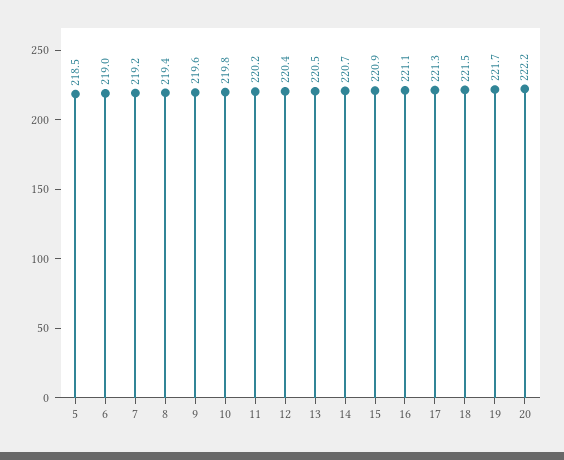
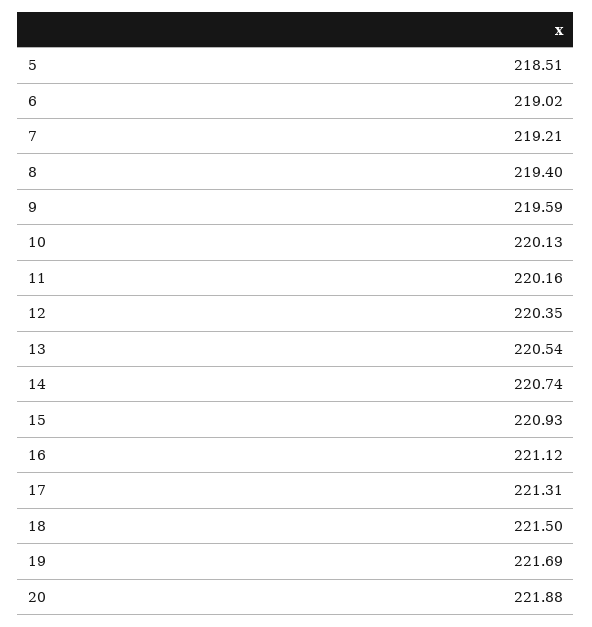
10: 219.8 -> 220.13
20: 222.2 -> 221.88

